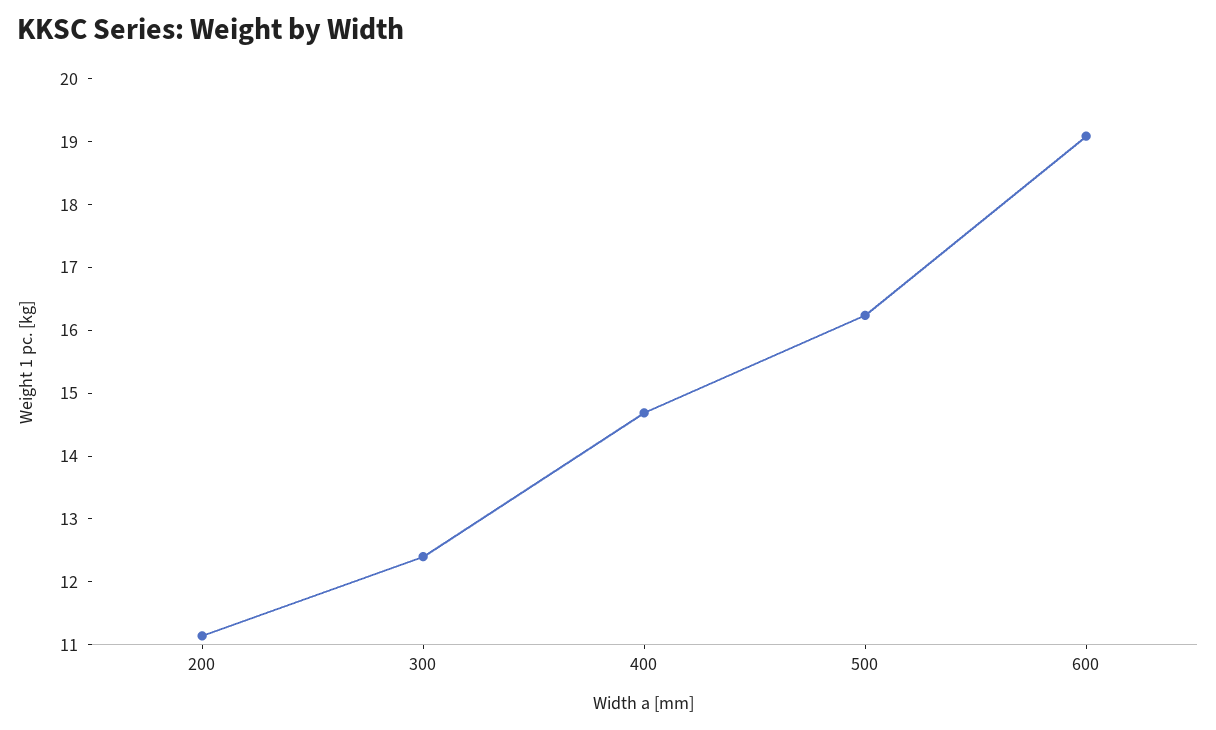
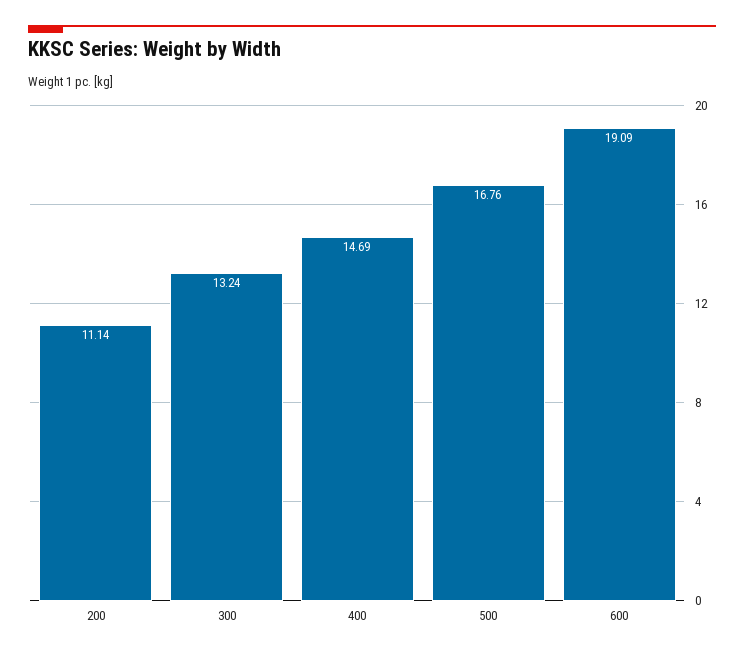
300: 12.4 -> 13.24
500: 16.2 -> 16.76

